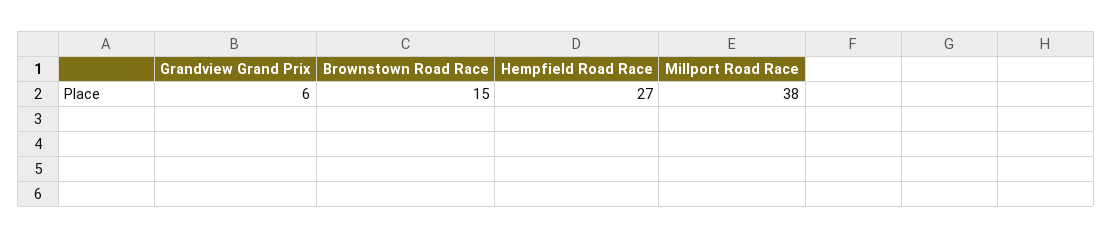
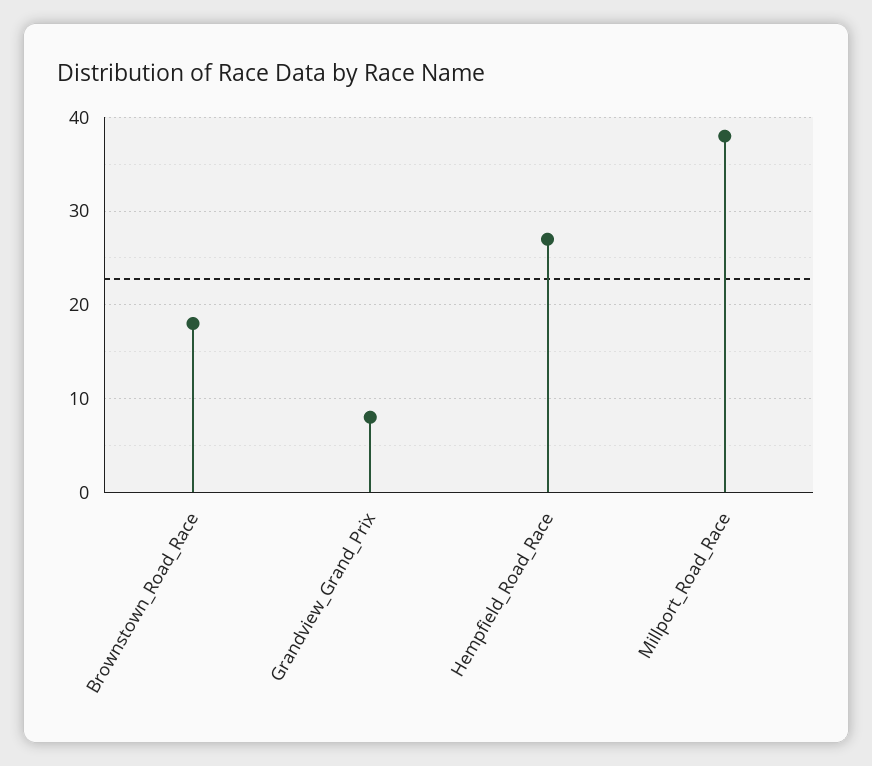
Grandview Grand Prix: 6 -> 8
Brownstown Road Race: 15 -> 18

